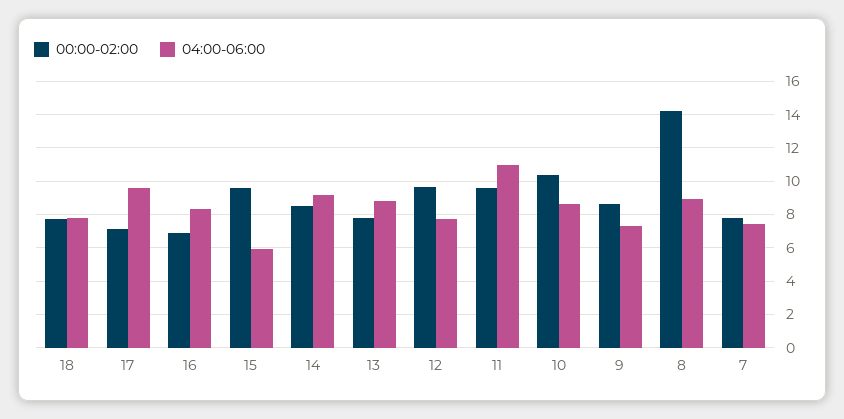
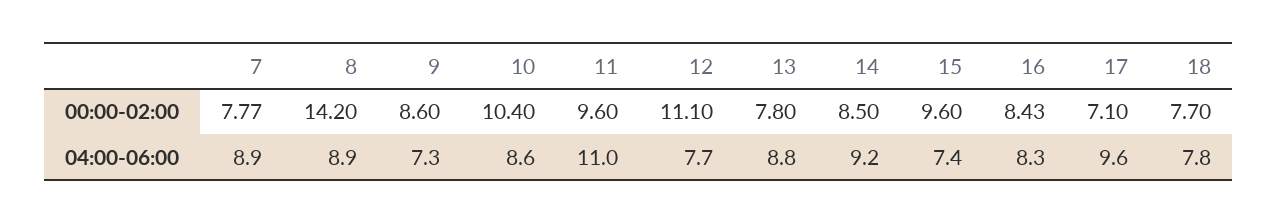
00:00-02:00, 16: 7 -> 8.43
04:00-06:00, 15: 6 -> 7.4
00:00-02:00, 12: 9.5 -> 11.1
04:00-06:00, 7: 7.5 -> 8.9

